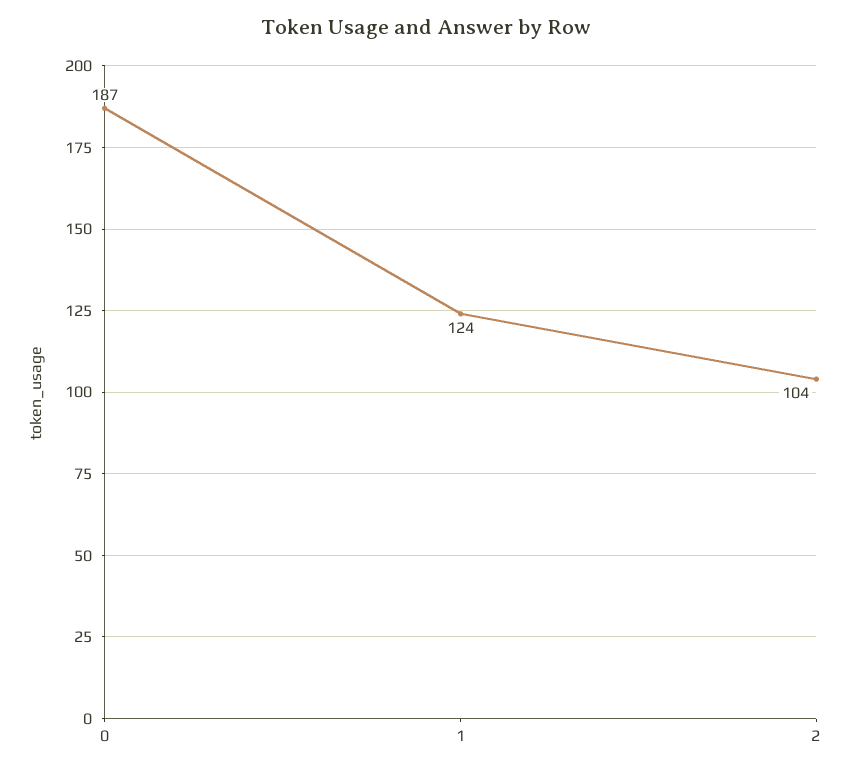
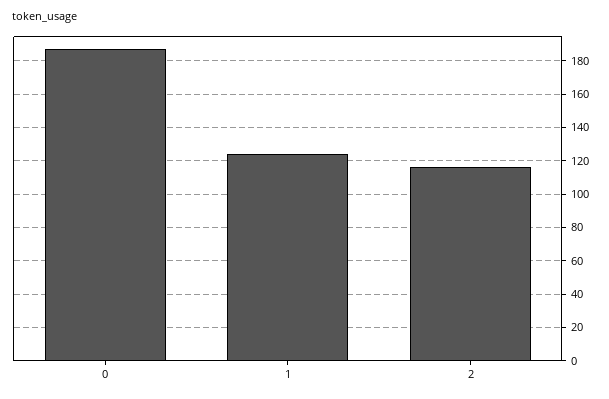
2: 104 -> 115

